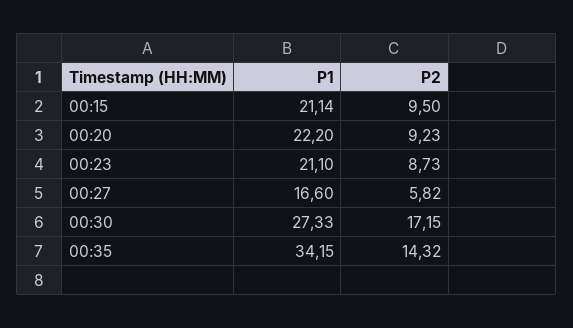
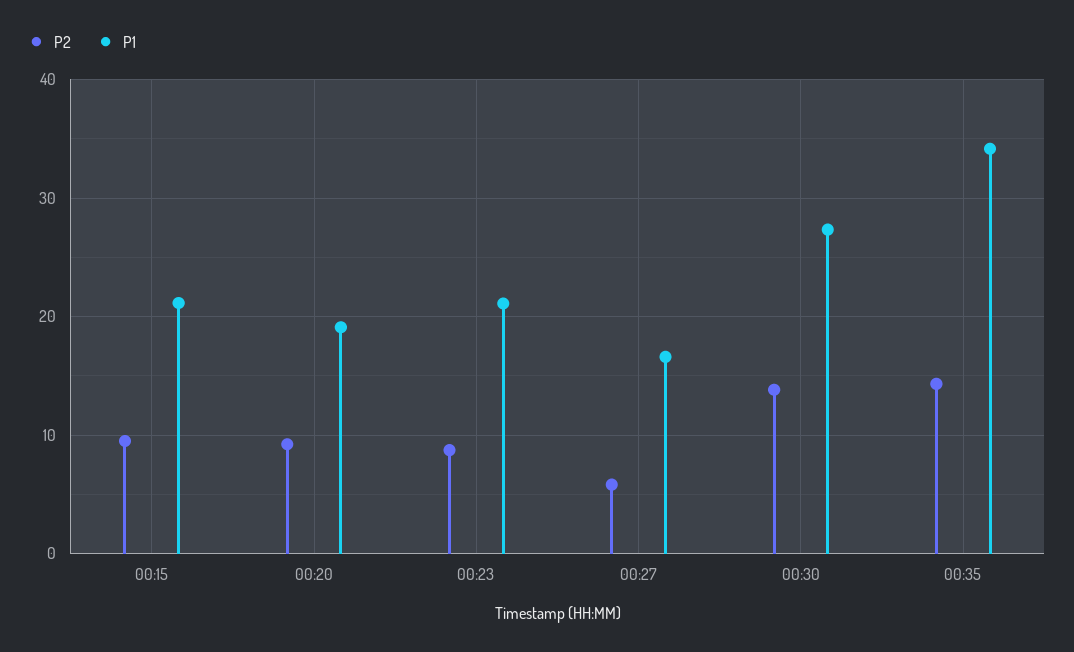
P1, 00:20: 22.2 -> 19
P2, 00:30: 17.15 -> 14

